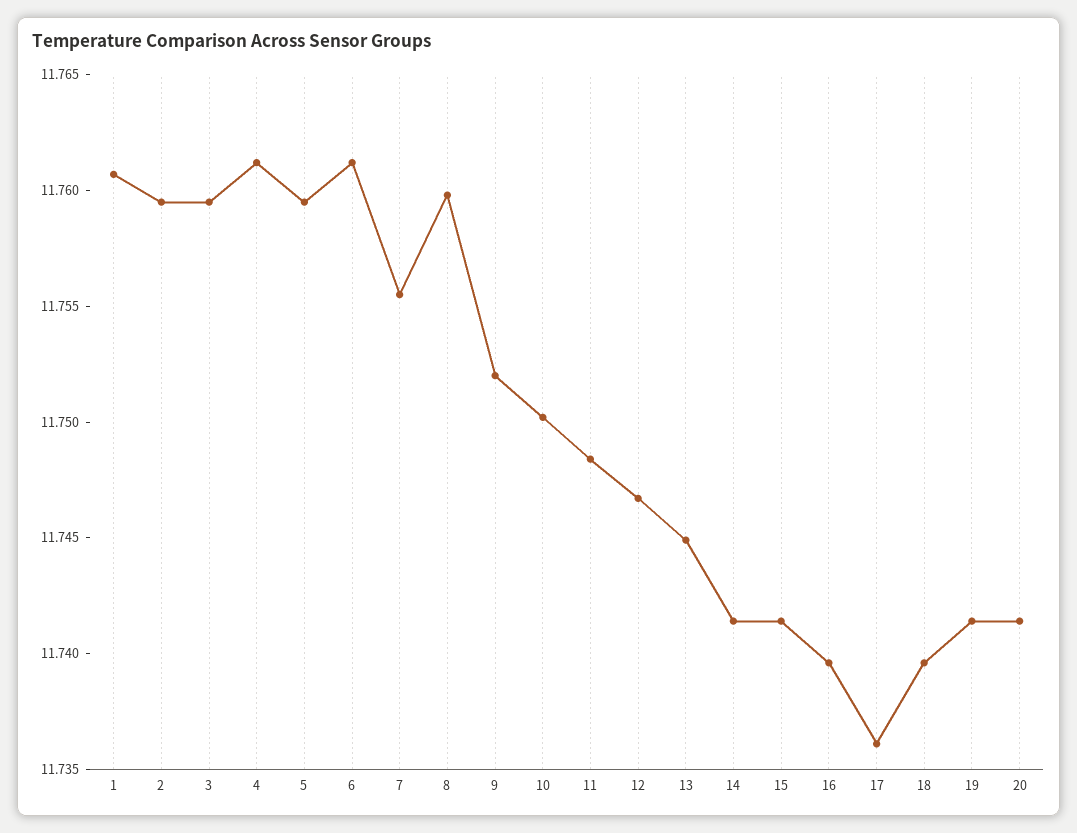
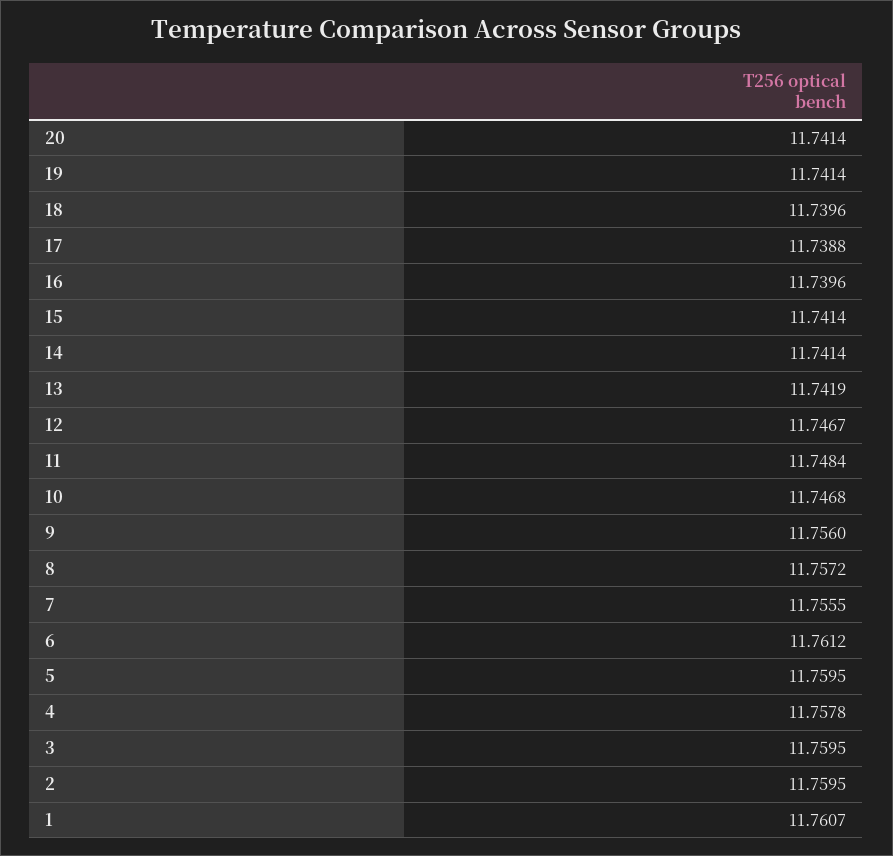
4: 11.761 -> 11.7578
8: 11.76 -> 11.7572
9: 11.752 -> 11.756
10: 11.75 -> 11.7468
13: 11.745 -> 11.7419
17: 11.736 -> 11.7388

